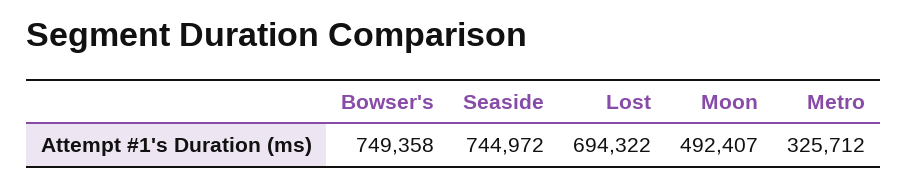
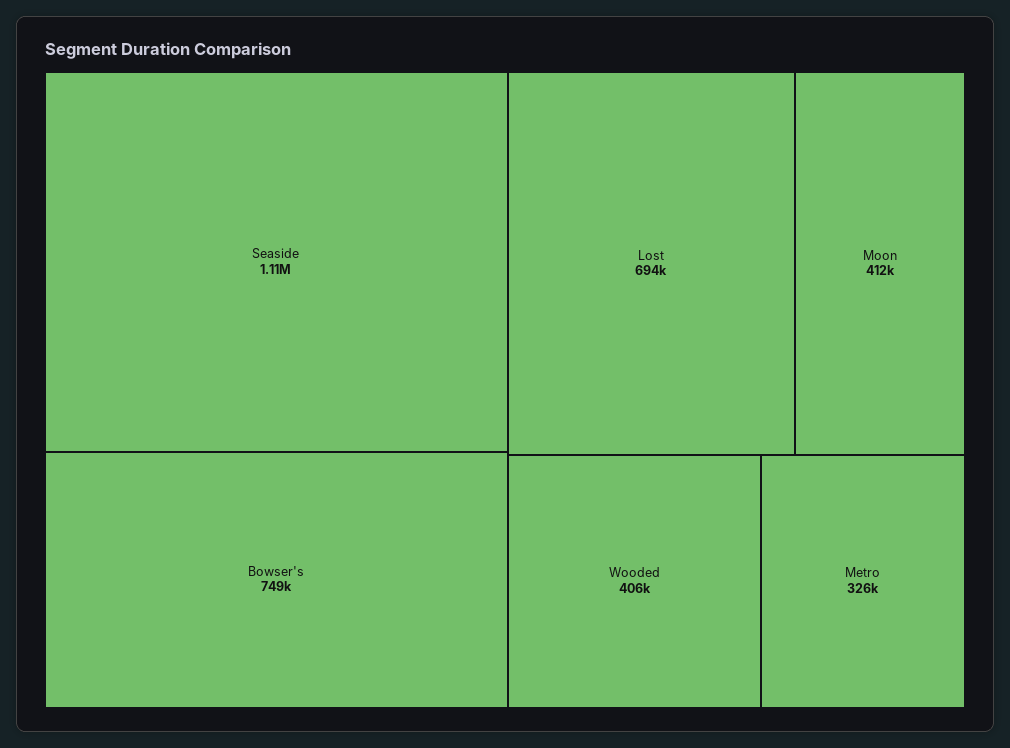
Seaside: 744972 -> 1110000
Moon: 492407 -> 412000
Wooded: none -> 406000

